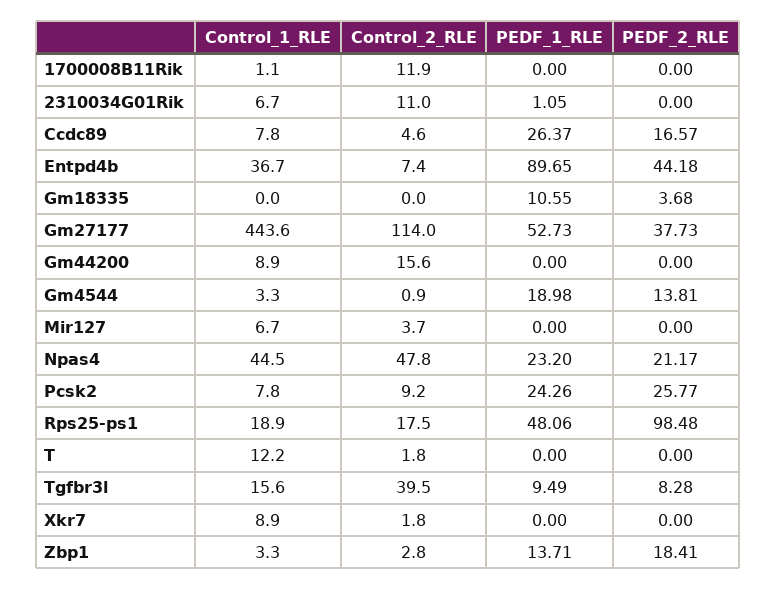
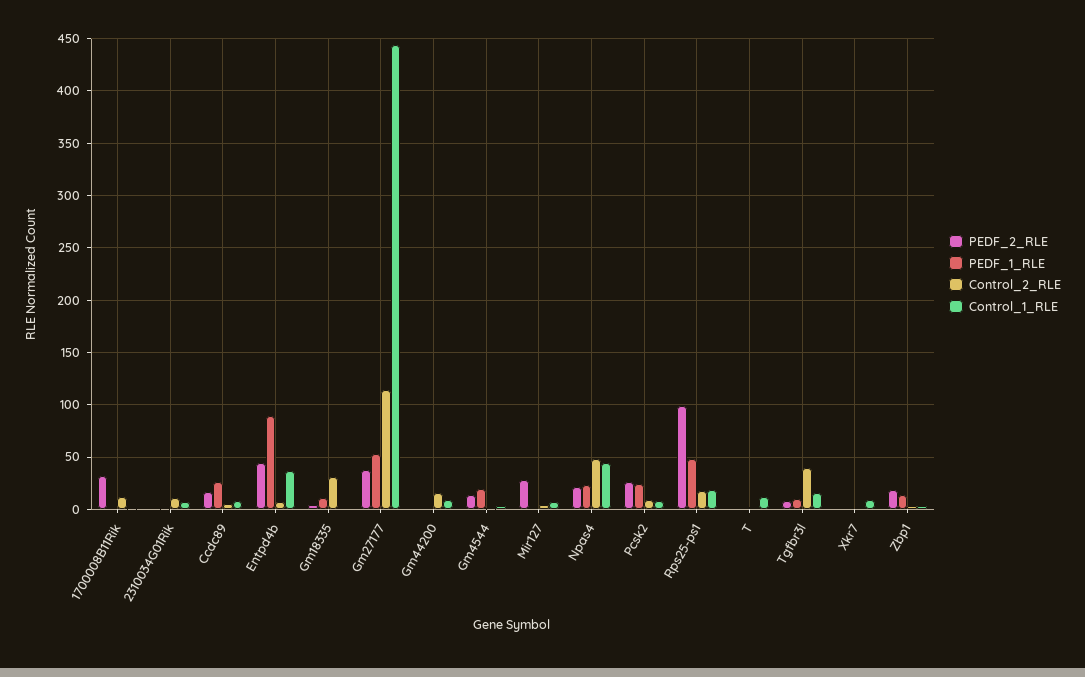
PEDF_2_RLE, 1700008B11Rik: 0 -> 30
Control_2_RLE, Gm18335: 0 -> 30
PEDF_2_RLE, Mir127: 0 -> 30

